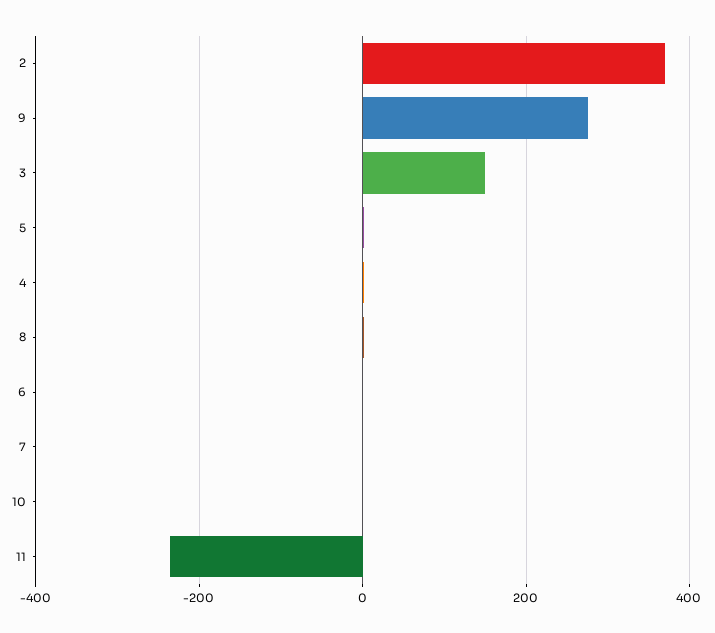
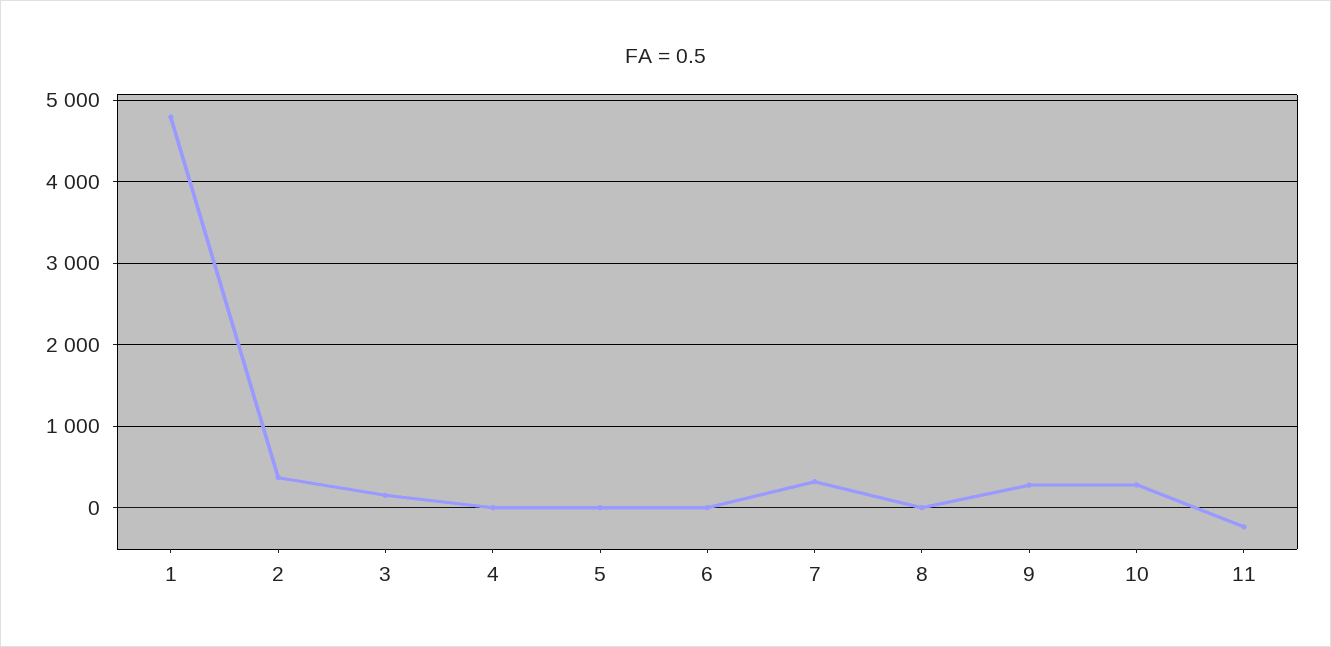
7: 0 -> 300
10: 0 -> 300
1: none -> 4800

